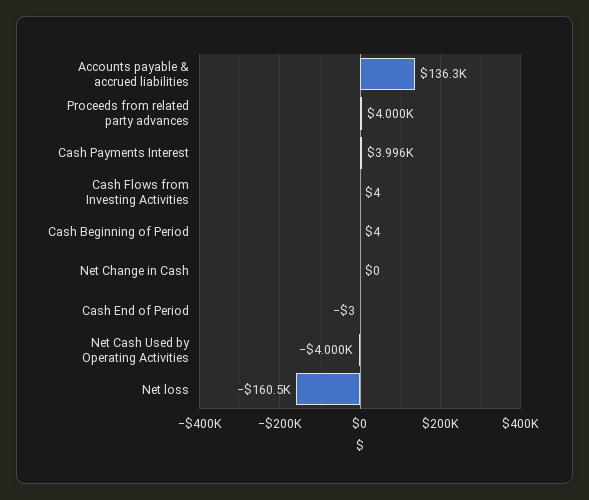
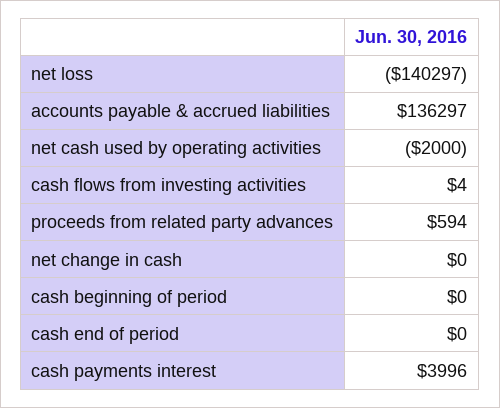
Proceeds from related party advances: 4000 -> 594
Cash Beginning of Period: 4 -> 0
Cash End of Period: -3 -> 0
Net Cash Used by Operating Activities: -4000 -> -2000
Net loss: -160500 -> -140297

